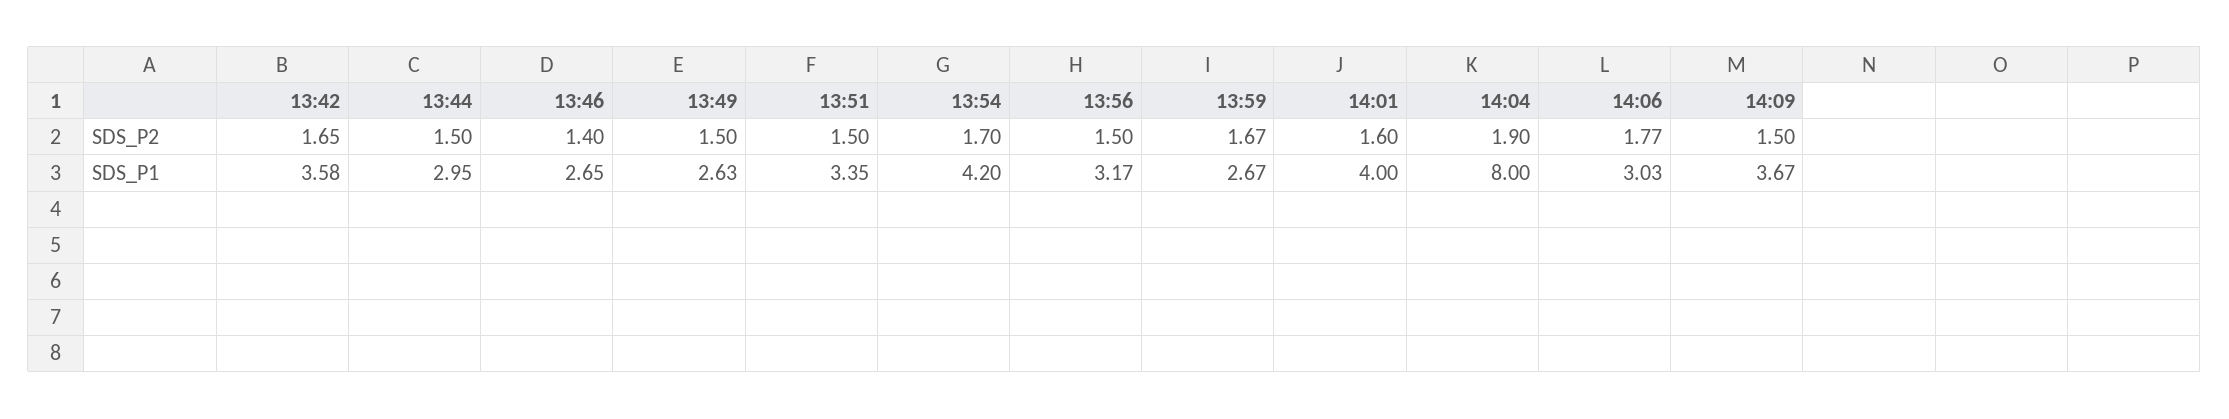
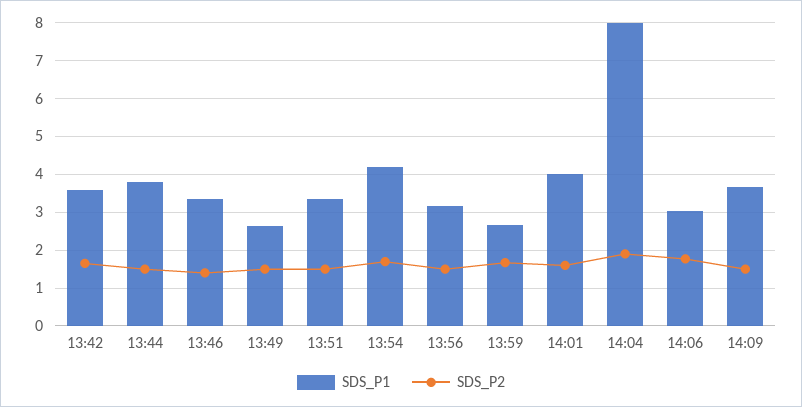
SDS_P1, 13:44: 2.95 -> 3.8
SDS_P1, 13:46: 2.65 -> 3.4

